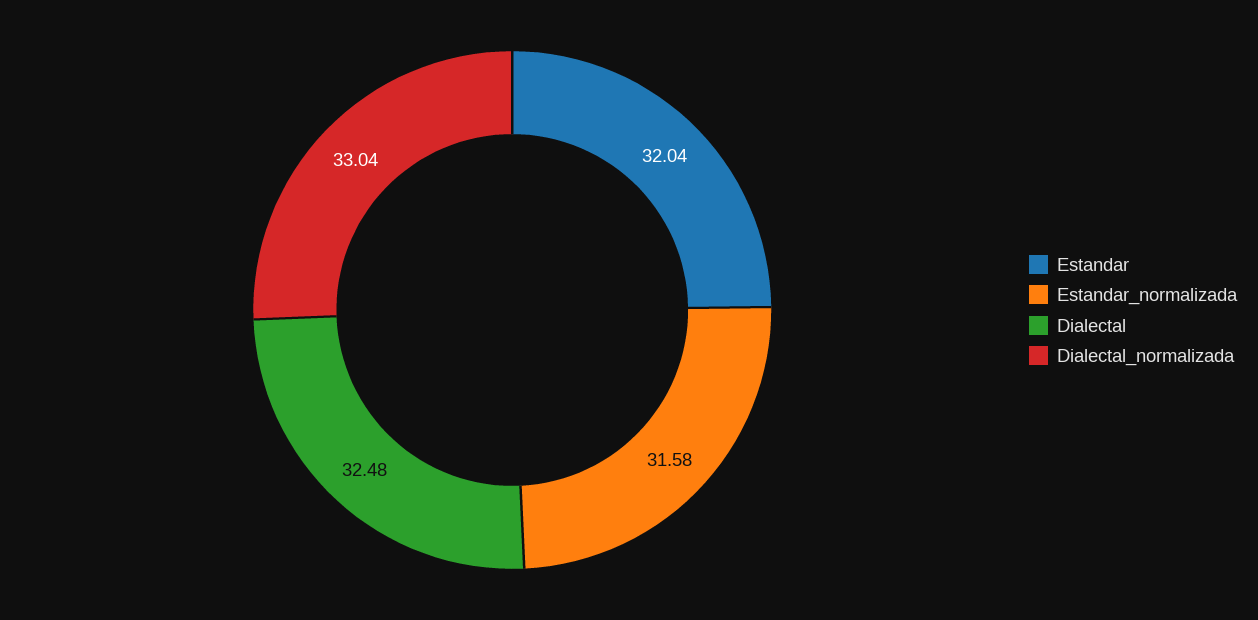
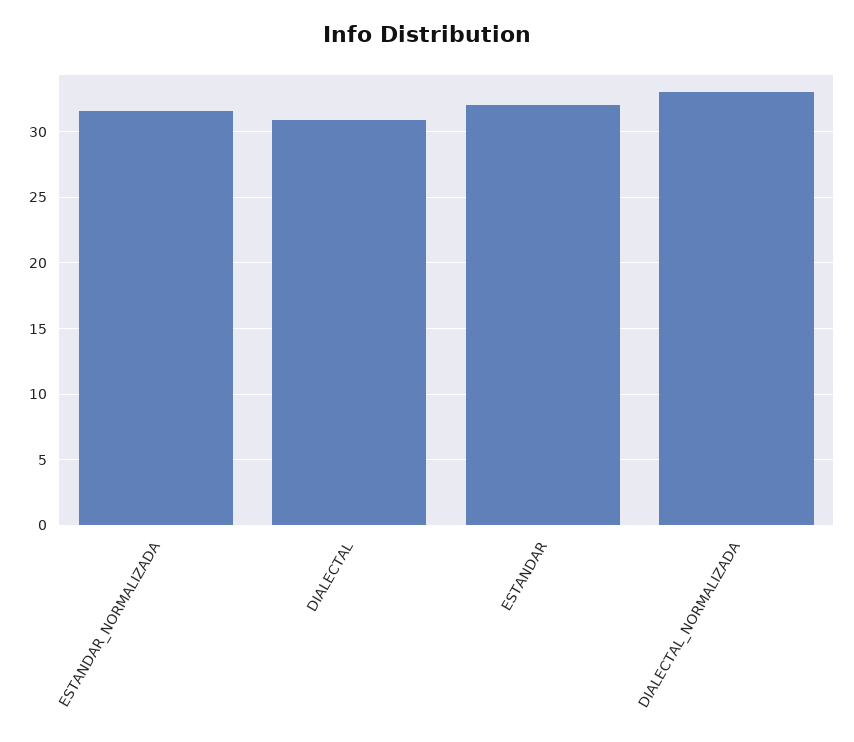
Dialectal: 32.48 -> 31

